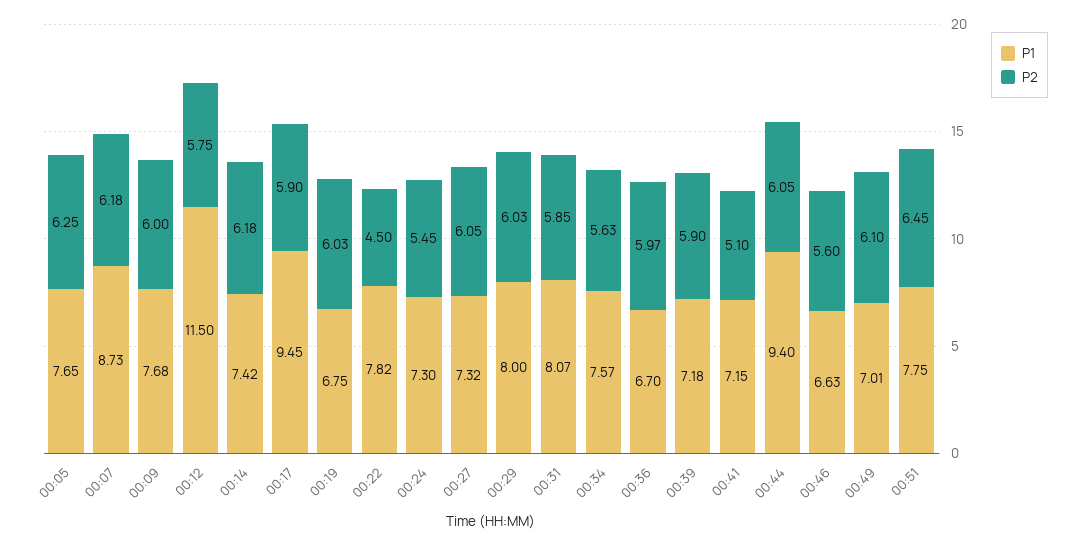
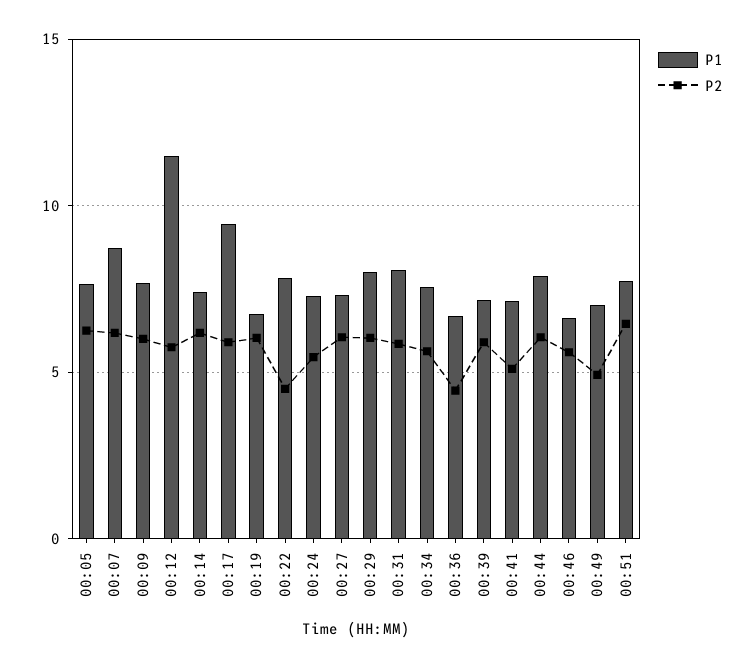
P2, 00:36: 5.97 -> 4.5
P1, 00:44: 9.4 -> 8
P2, 00:49: 6.1 -> 5

